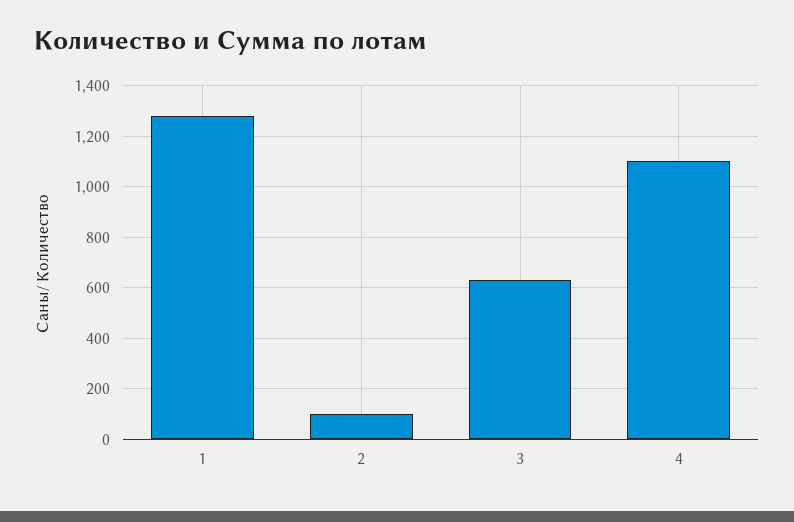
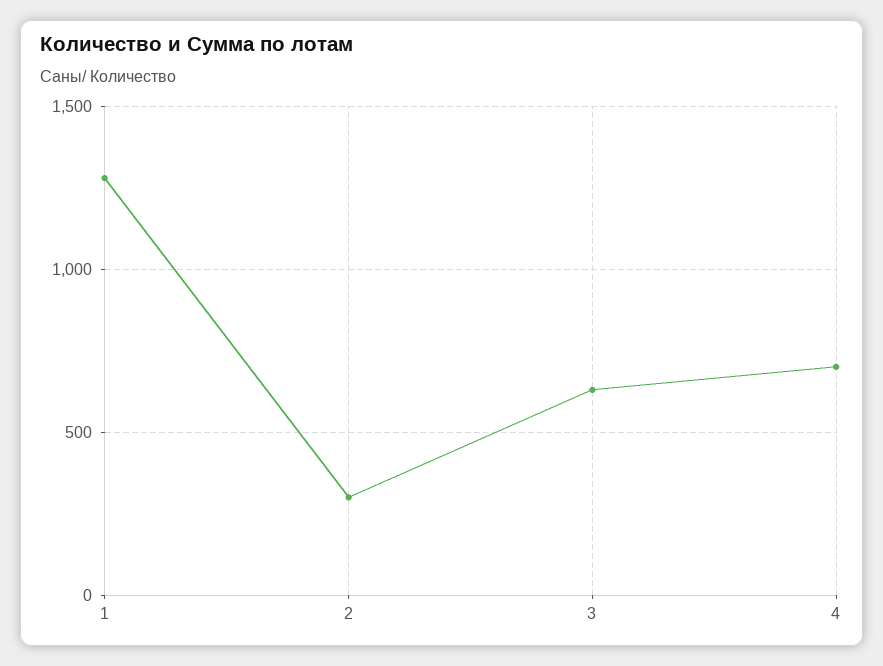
2: 100 -> 300
4: 1100 -> 700

